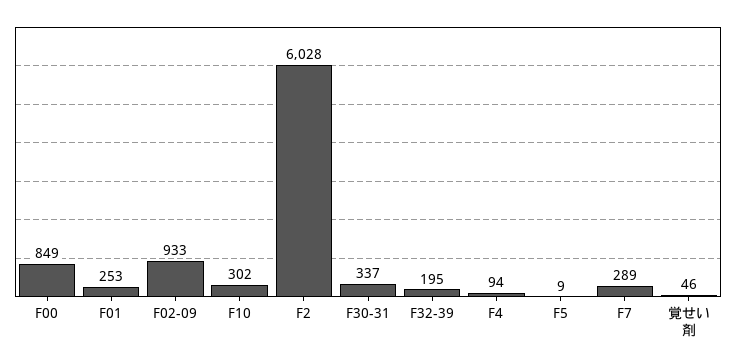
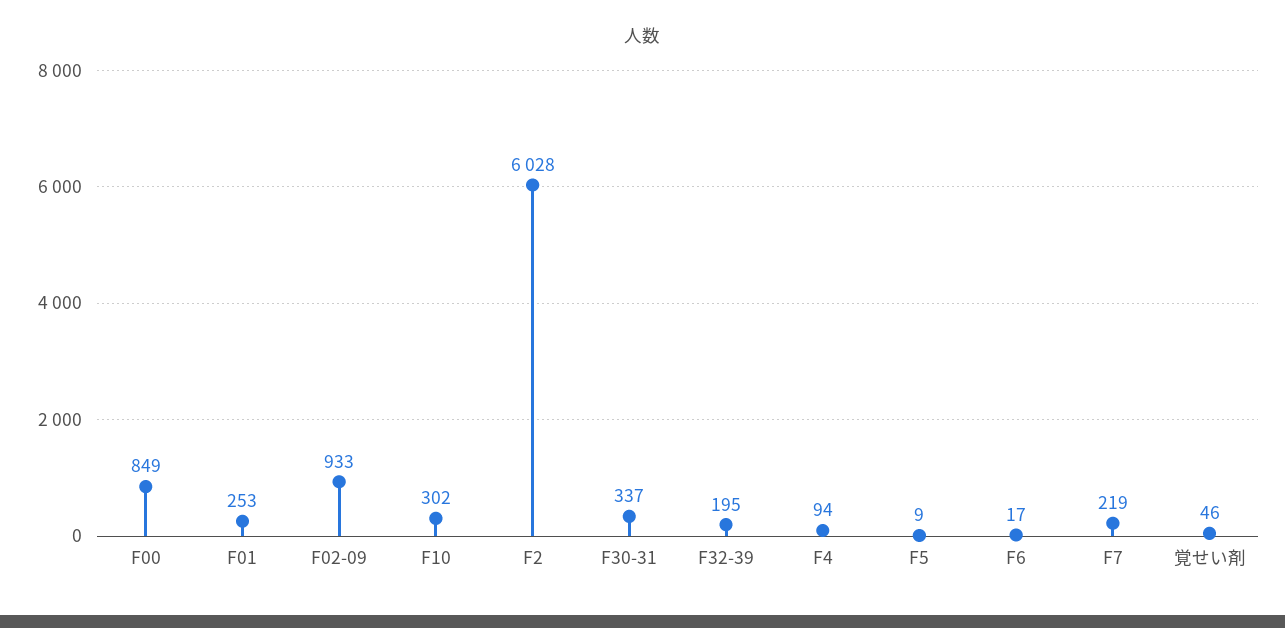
F7: 289 -> 219
F6: none -> 17

